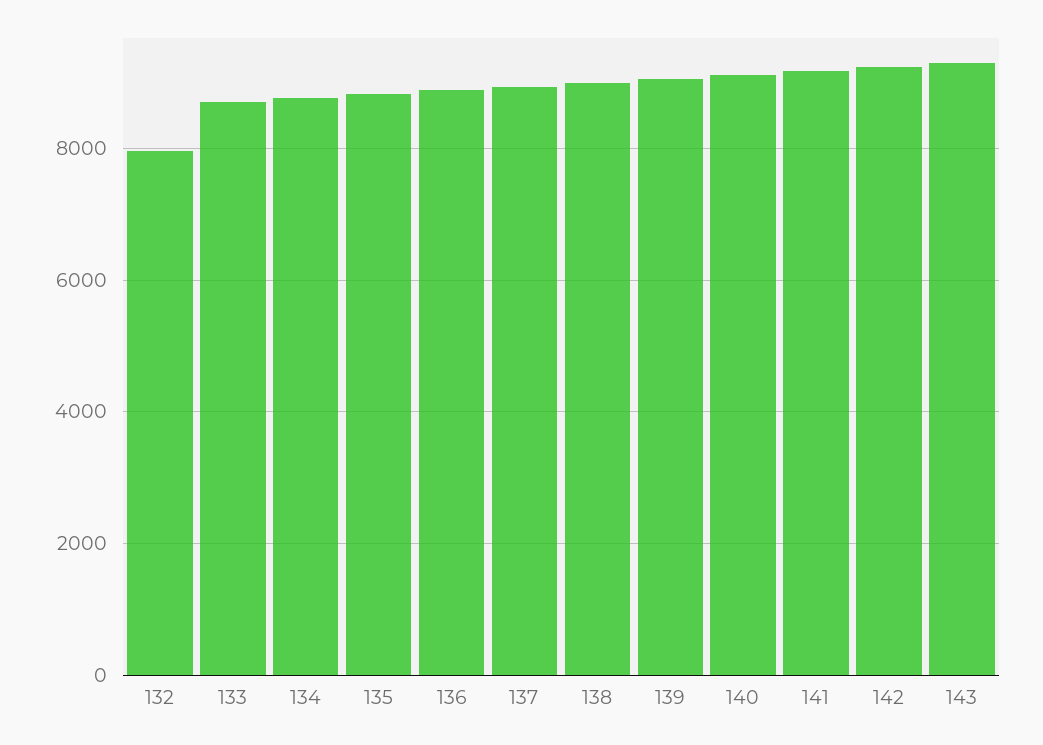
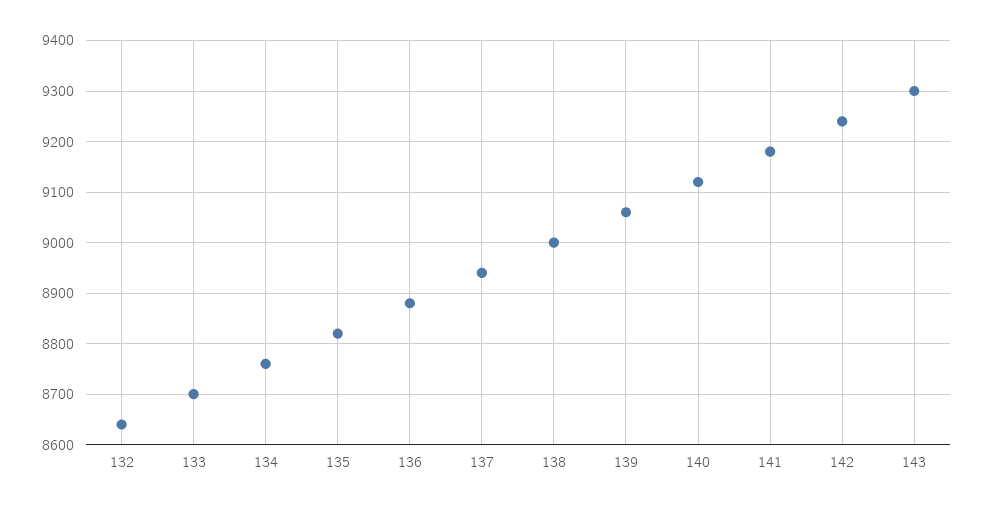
132: 8000 -> 8640

